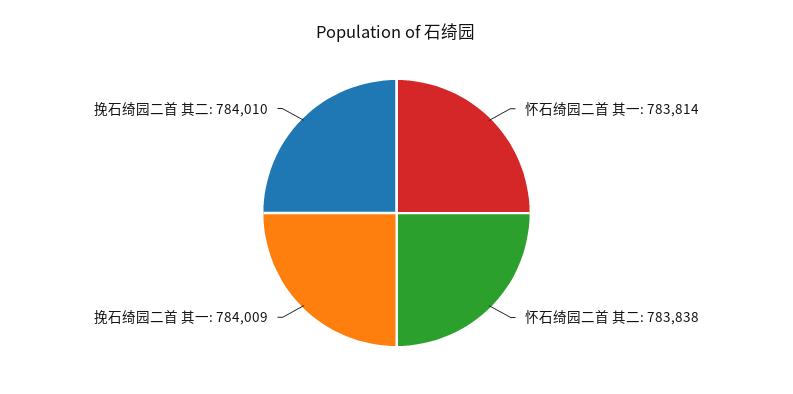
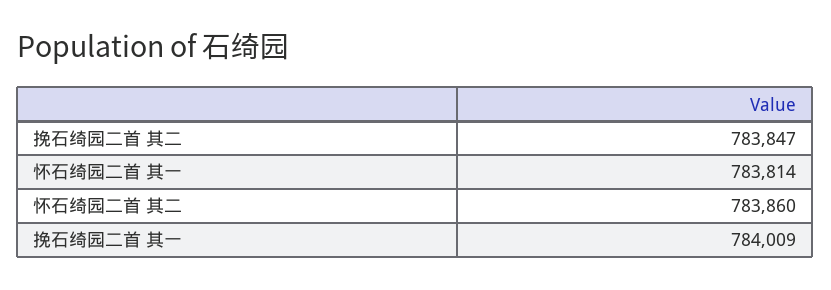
怀石绮园二首 其二: 783838 -> 783860
挽石绮园二首 其二: 784010 -> 783847

